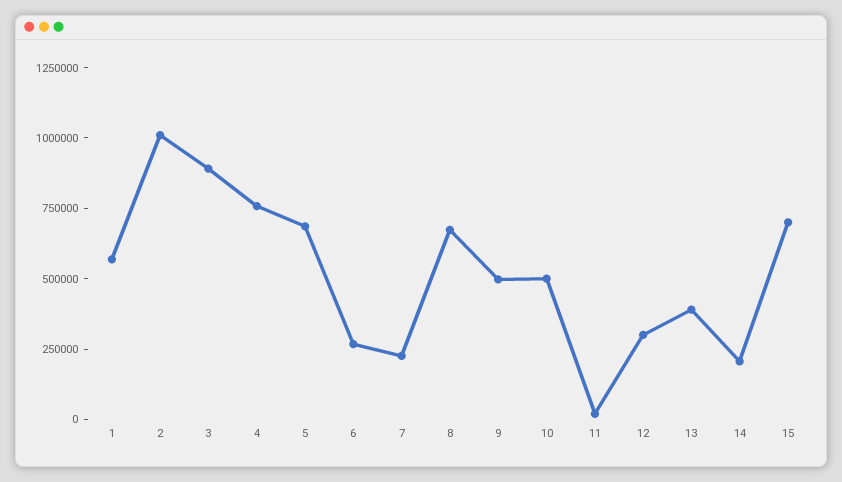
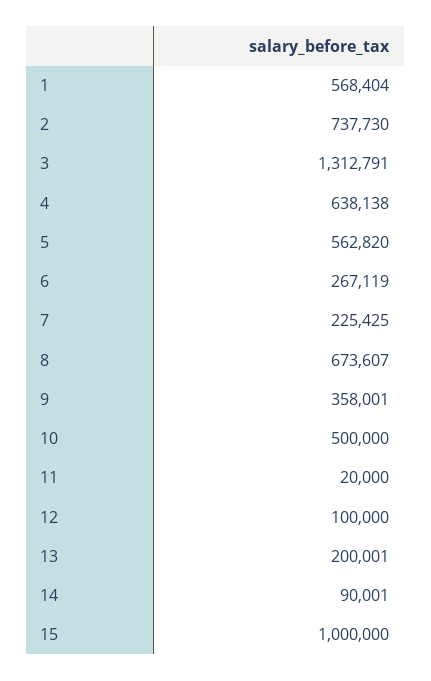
2: 1000000 -> 737730
3: 900000 -> 1312791
4: 750000 -> 638138
5: 700000 -> 562820
9: 500000 -> 358001
12: 300000 -> 100000
13: 400000 -> 200001
14: 200000 -> 90001
15: 700000 -> 1000000

